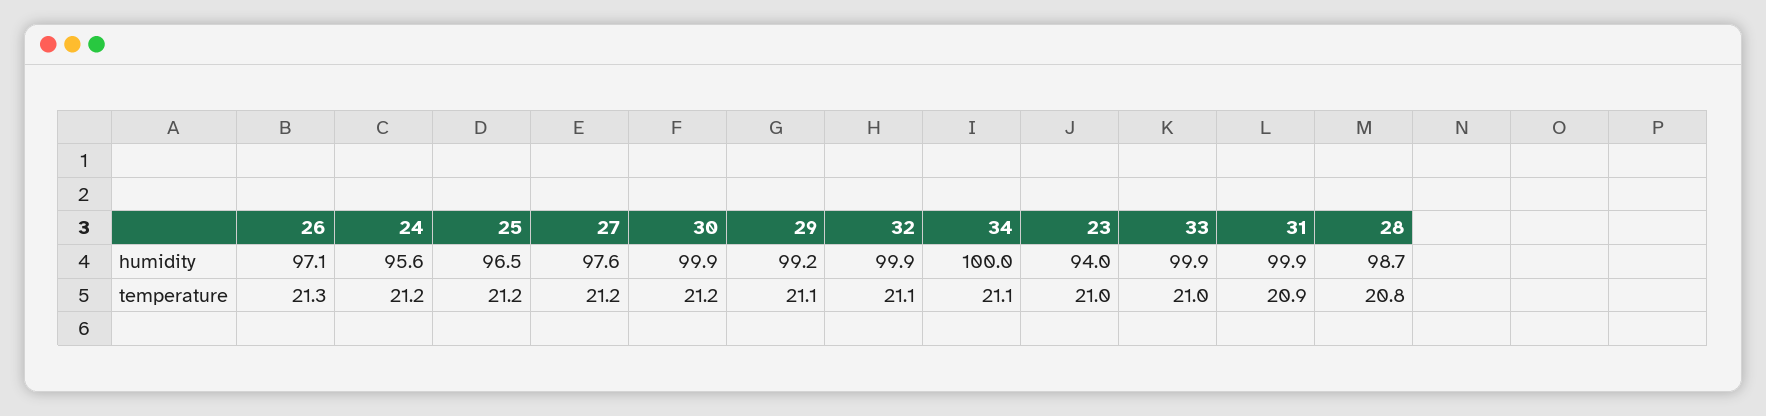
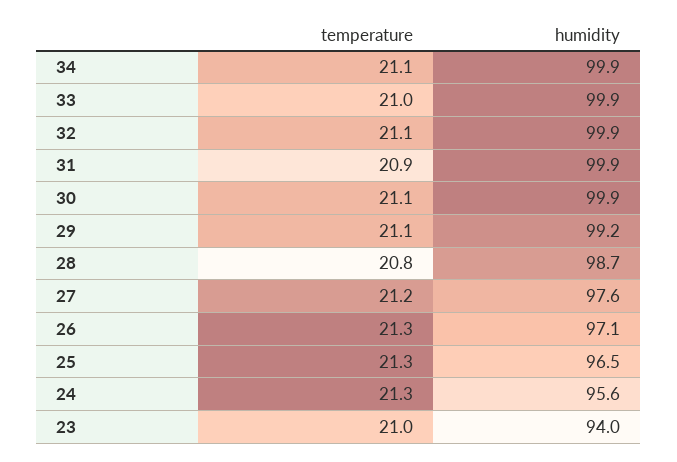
34, humidity: 100 -> 99.9
24, temperature: 21.2 -> 21.3
25, temperature: 21.2 -> 21.3
30, temperature: 21.2 -> 21.1

